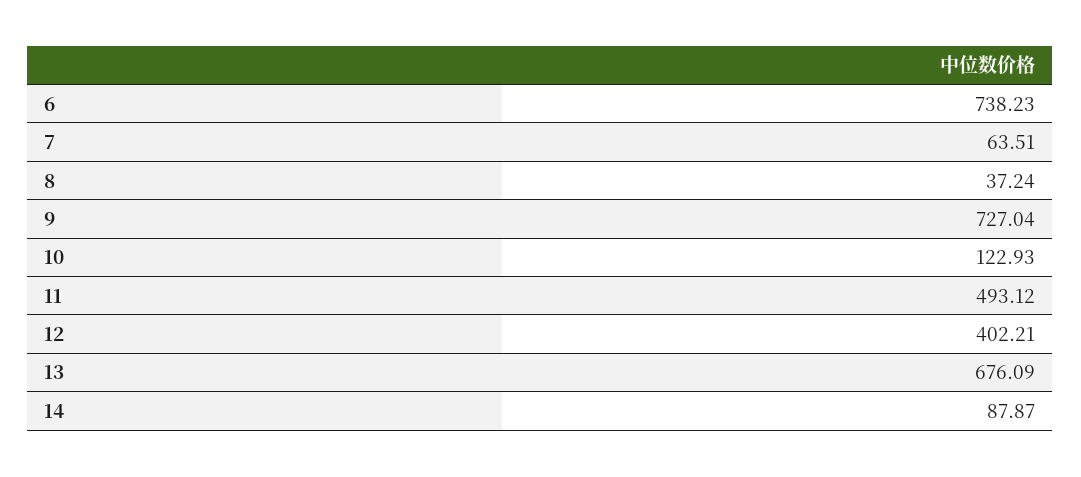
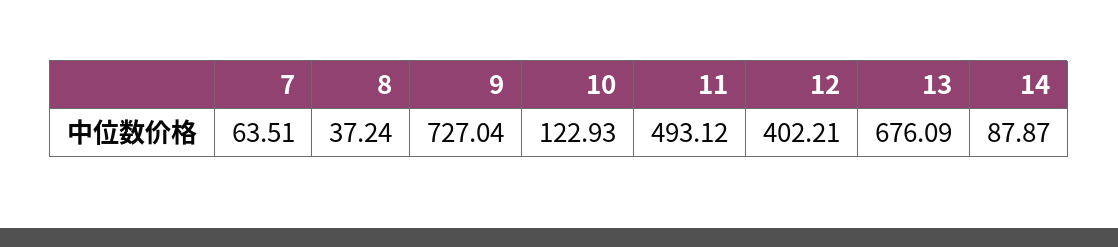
6: 738.23 -> none

